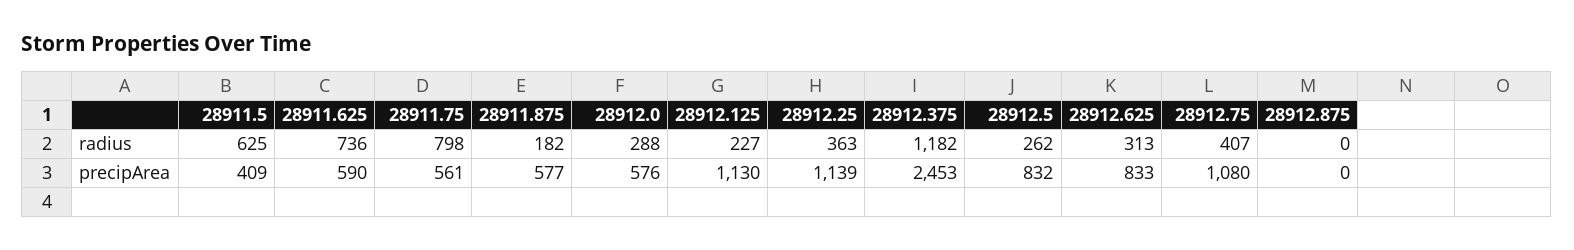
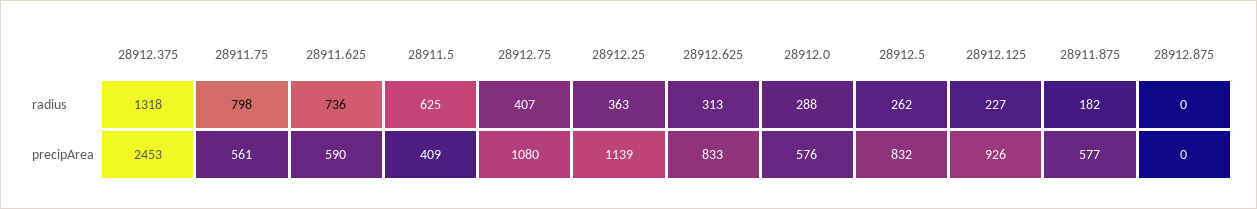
28912.375, radius: 1182 -> 1318
28912.125, precipArea: 1130 -> 926

